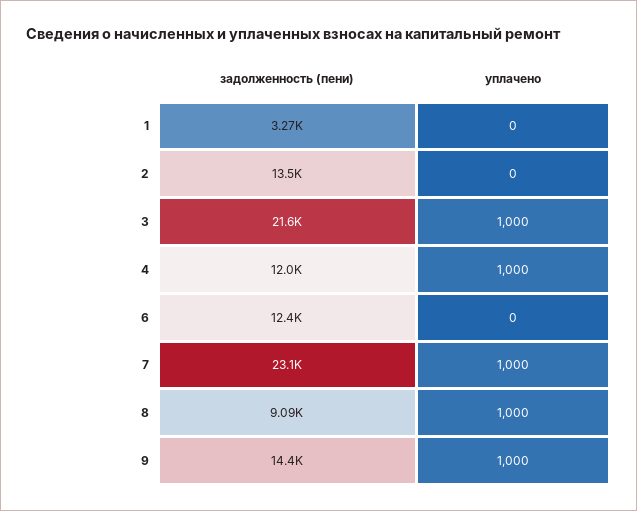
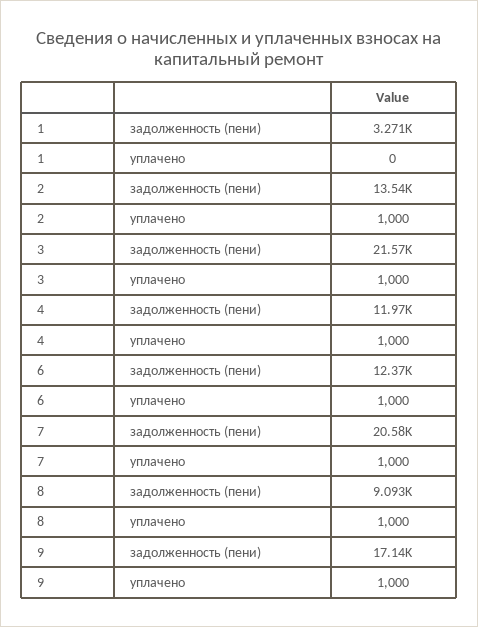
уплачено, 2: 0 -> 1000
уплачено, 6: 0 -> 1000
задолженность (пени), 7: 23100 -> 20580
задолженность (пени), 9: 14400 -> 17140

